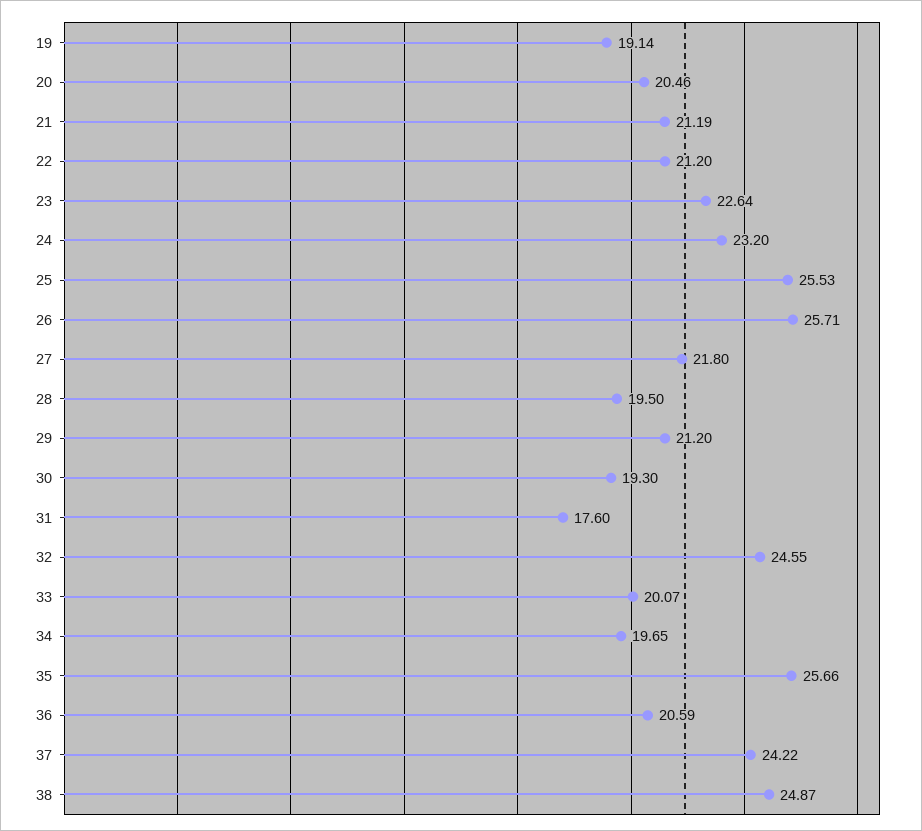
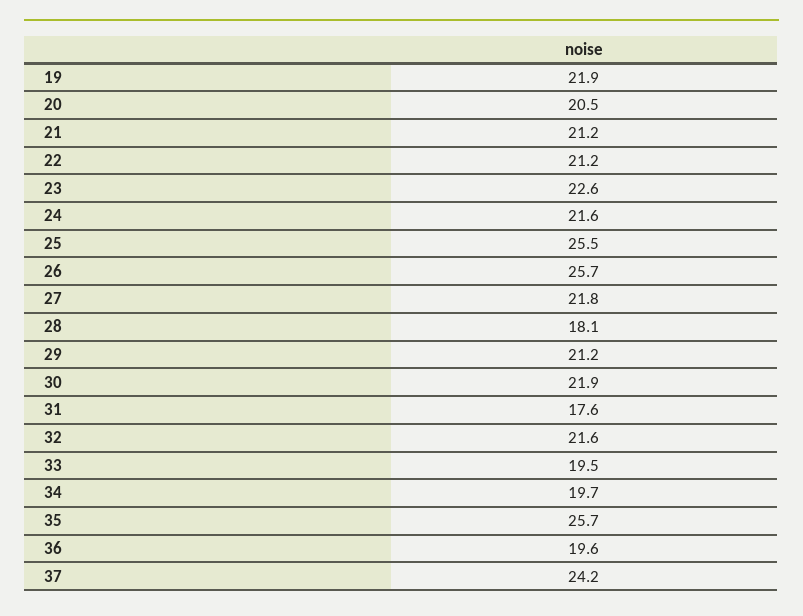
19: 19.14 -> 21.9
24: 23.2 -> 21.6
28: 19.5 -> 18.1
30: 19.3 -> 21.9
32: 24.55 -> 21.6
33: 20.07 -> 19.5
36: 20.59 -> 19.6
38: 24.87 -> none

